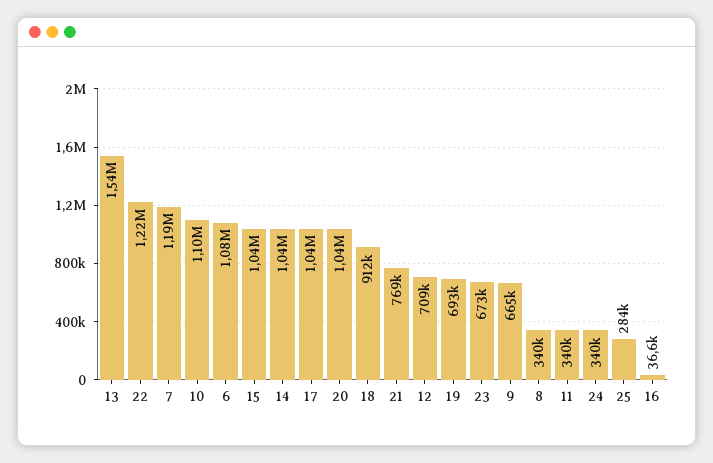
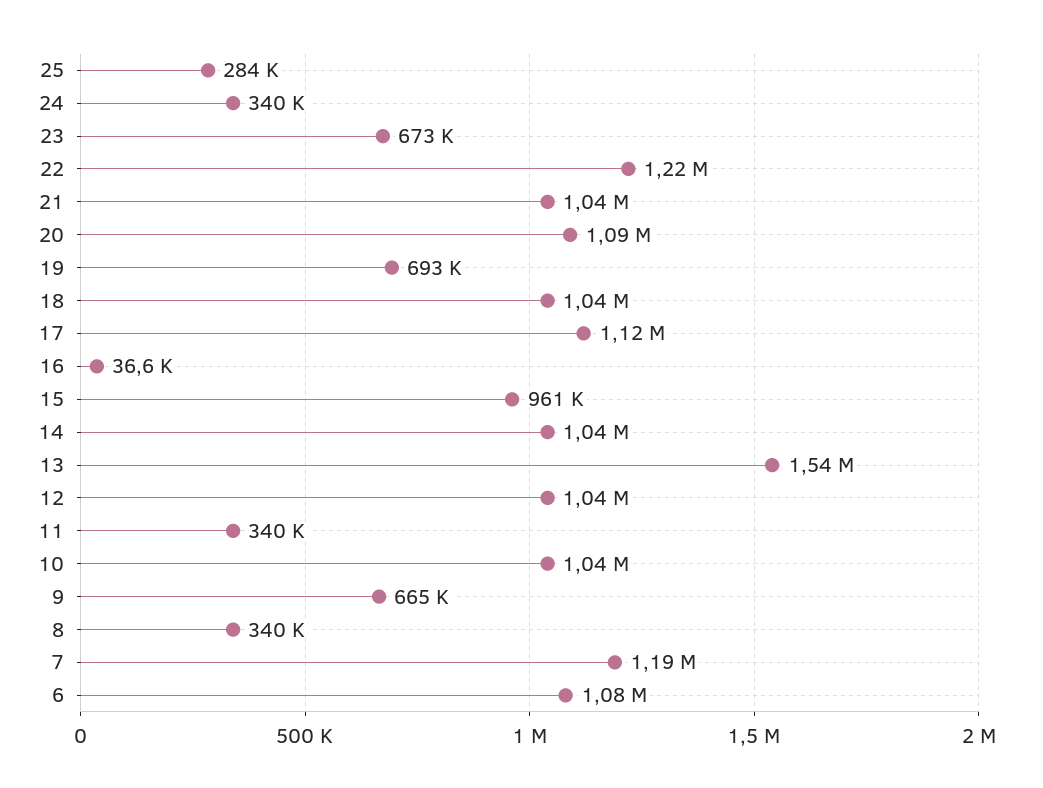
10: 1100000 -> 1040000
15: 1040000 -> 961000
17: 1040000 -> 1120000
20: 1040000 -> 1090000
18: 912000 -> 1040000
21: 769000 -> 1040000
12: 709000 -> 1040000

